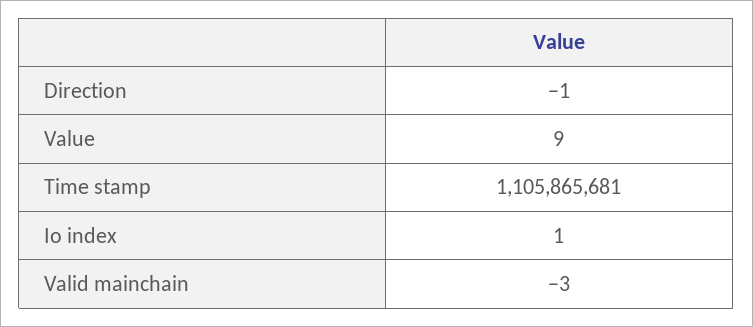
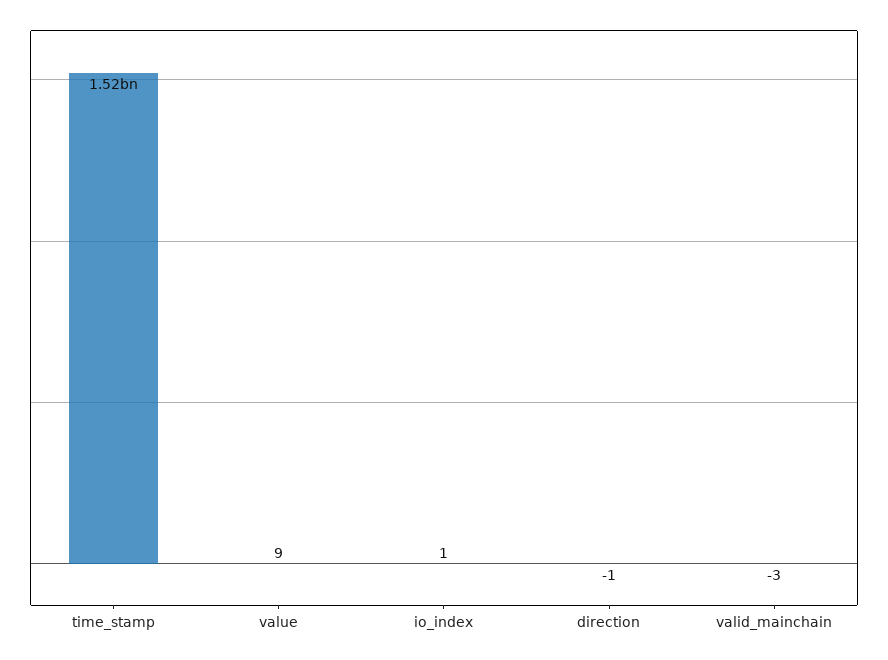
Time stamp: 1105865681 -> 1520000000

